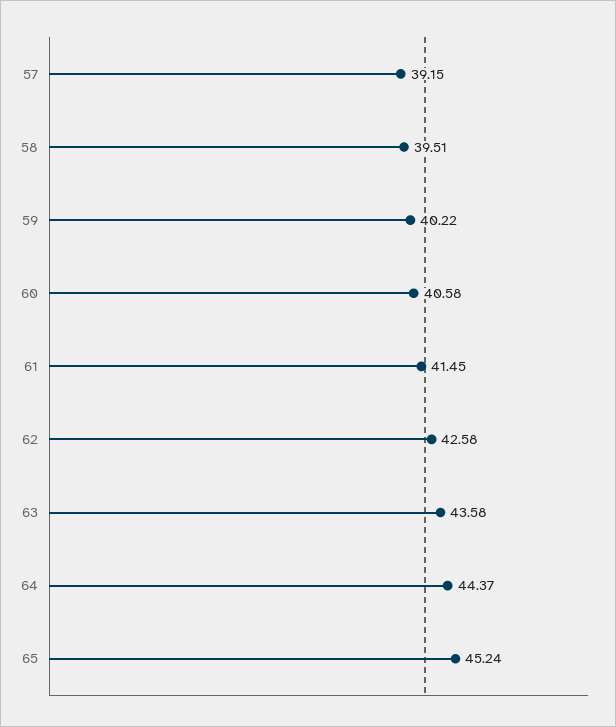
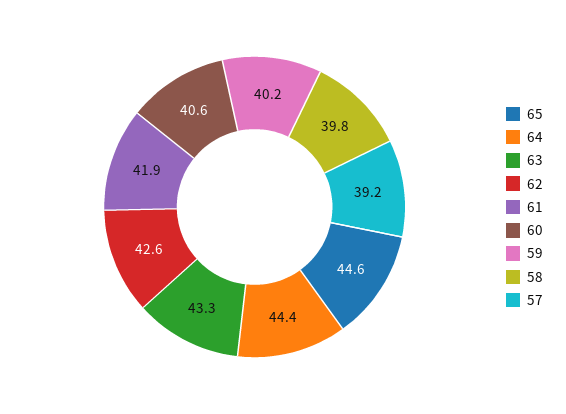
58: 39.51 -> 39.8
61: 41.45 -> 41.9
63: 43.58 -> 43.3
65: 45.24 -> 44.6

